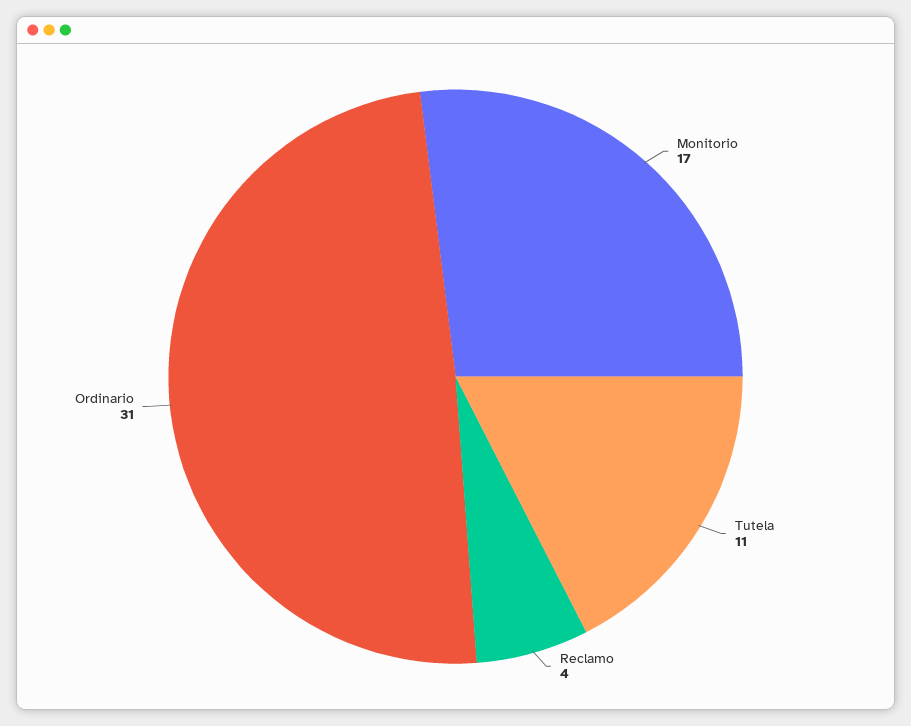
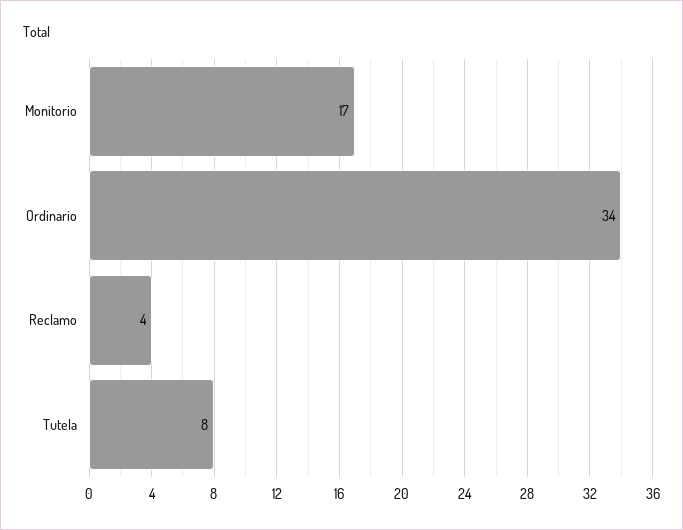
Tutela: 11 -> 8
Ordinario: 31 -> 34

